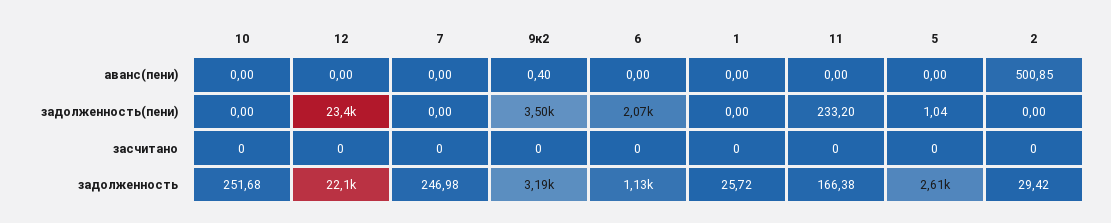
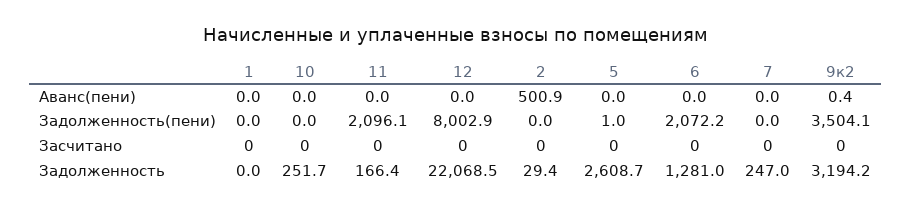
12, задолженность(пени): 23400 -> 8002.9
11, задолженность(пени): 233.2 -> 2096.1
6, задолженность: 1130 -> 1281
1, задолженность: 25.72 -> 0

